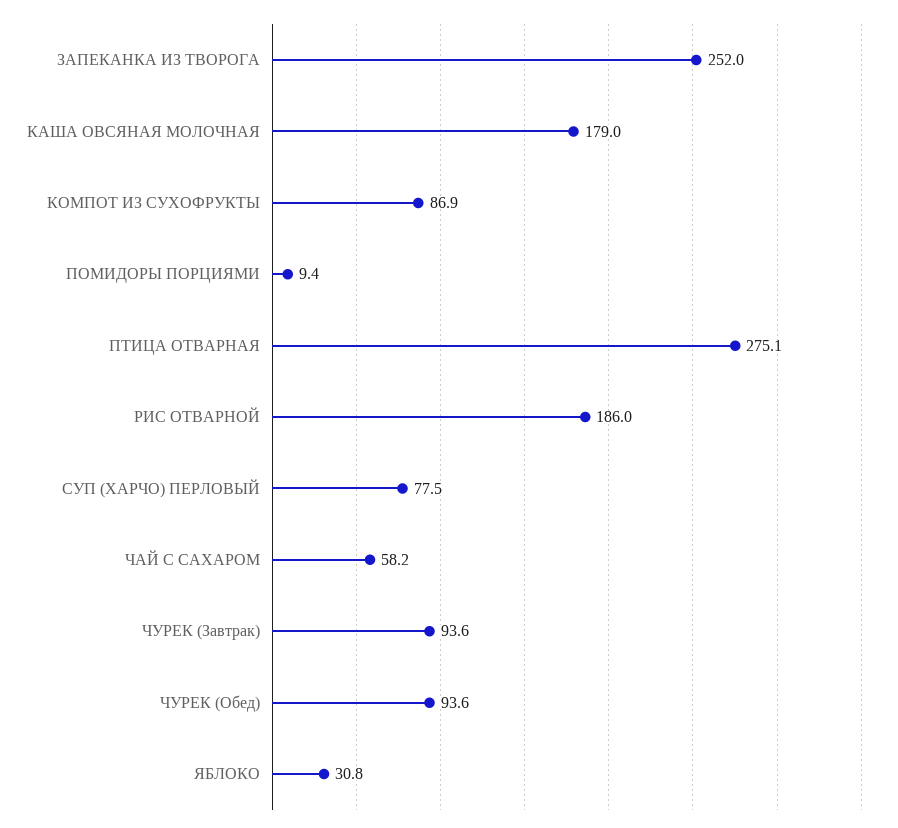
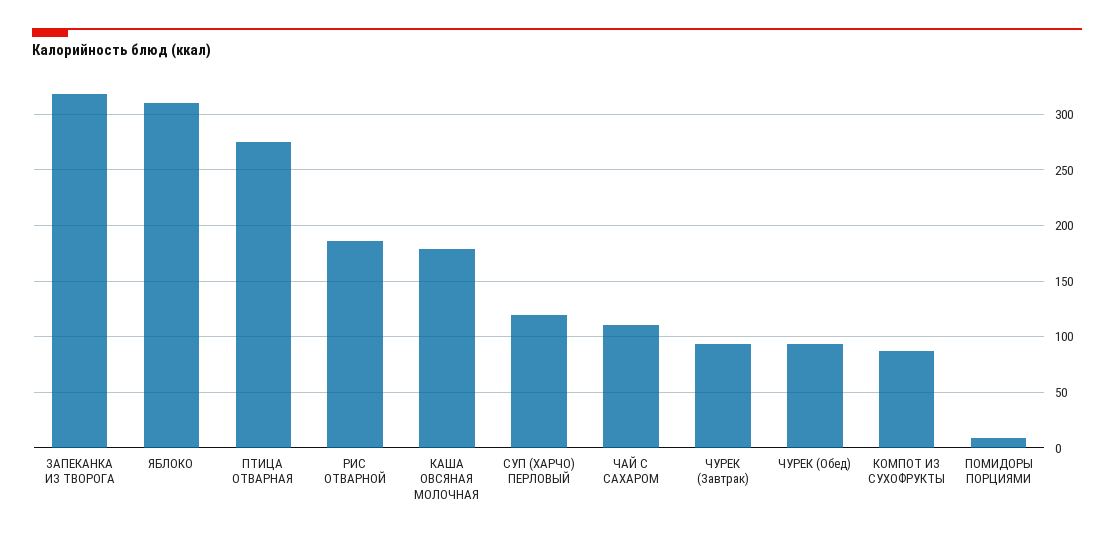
ЗАПЕКАНКА ИЗ ТВОРОГА: 252 -> 320
СУП (ХАРЧО) ПЕРЛОВЫЙ: 77.5 -> 120
ЧАЙ С САХАРОМ: 58.2 -> 110
ЯБЛОКО: 30.8 -> 310

